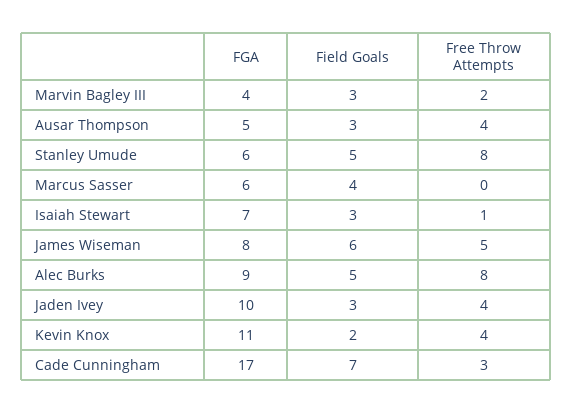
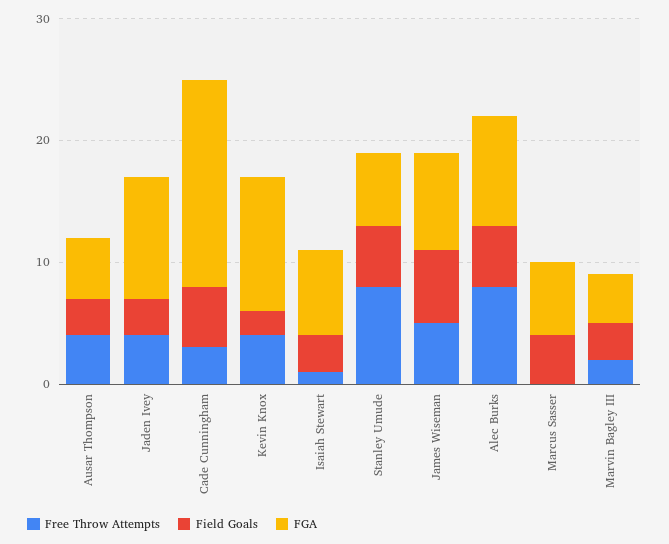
Field Goals, Cade Cunningham: 7 -> 5

